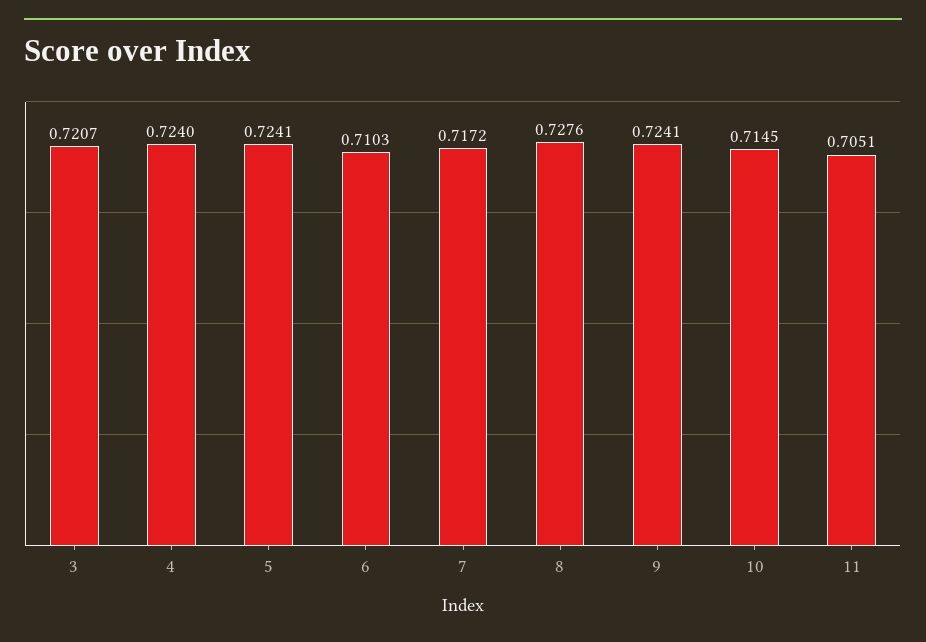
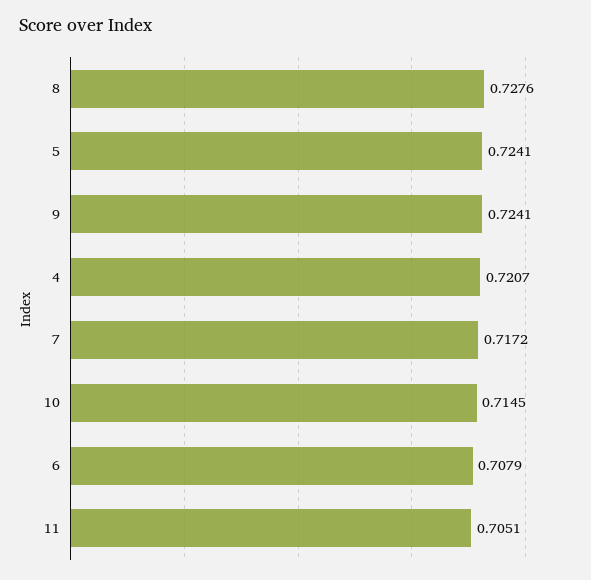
3: 0.7207 -> none
4: 0.724 -> 0.7207
6: 0.7103 -> 0.7079

